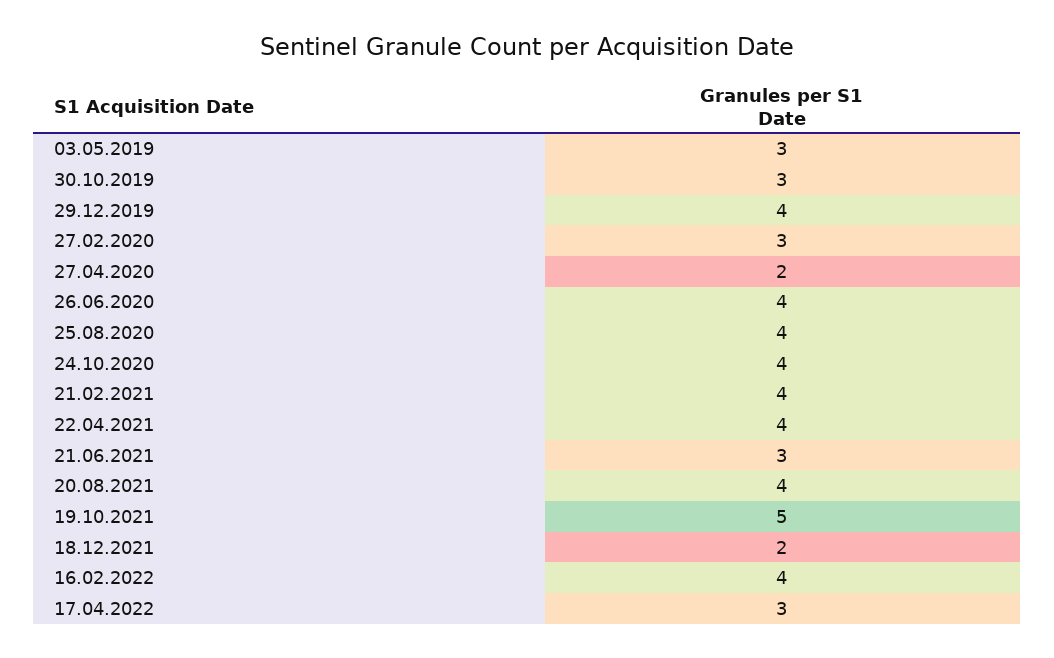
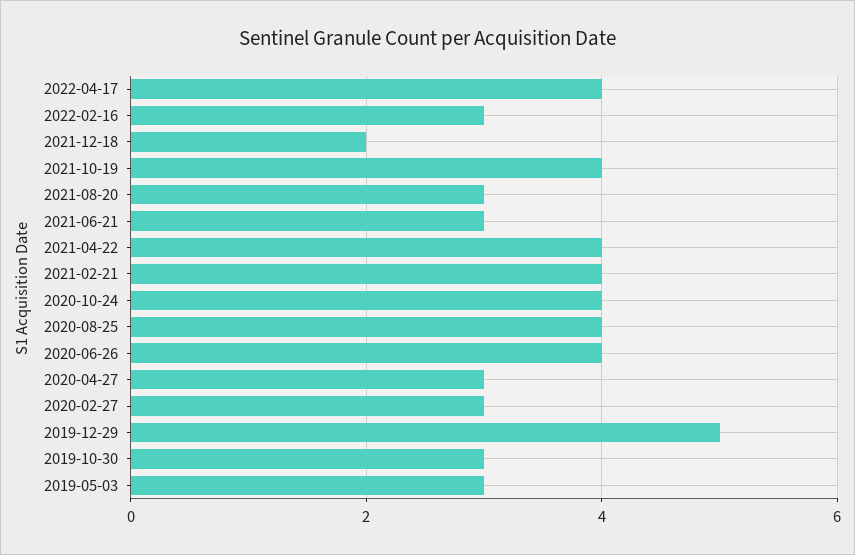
29.12.2019: 4 -> 5
27.04.2020: 2 -> 3
20.08.2021: 4 -> 3
19.10.2021: 5 -> 4
16.02.2022: 4 -> 3
17.04.2022: 3 -> 4

